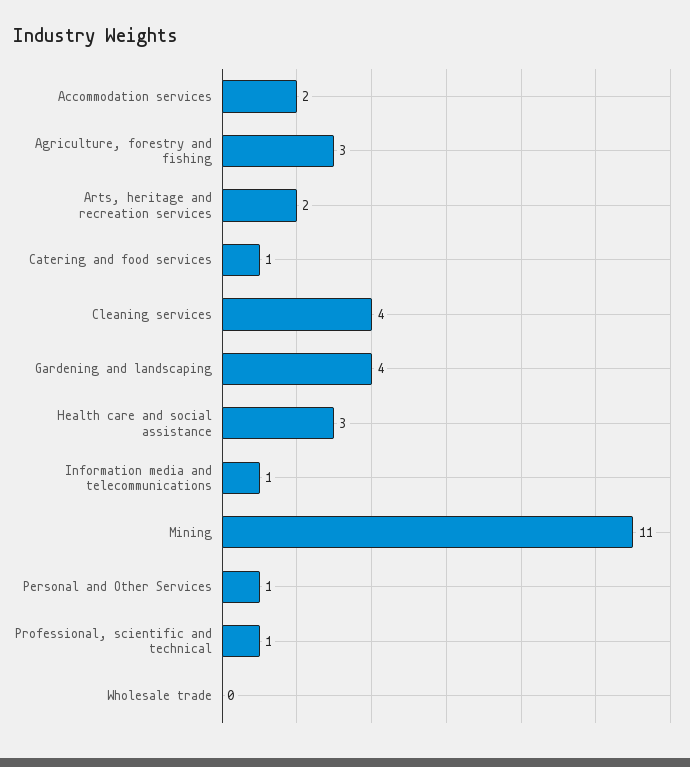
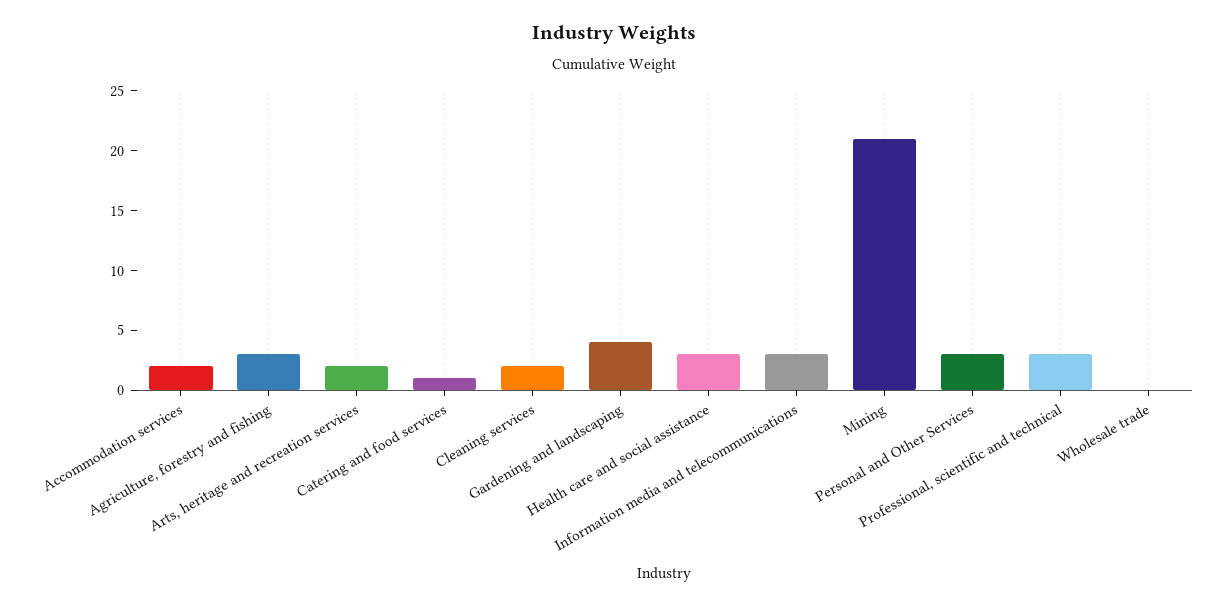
Cleaning services: 4 -> 2
Information media and telecommunications: 1 -> 3
Mining: 11 -> 21
Personal and Other Services: 1 -> 3
Professional, scientific and technical: 1 -> 3

